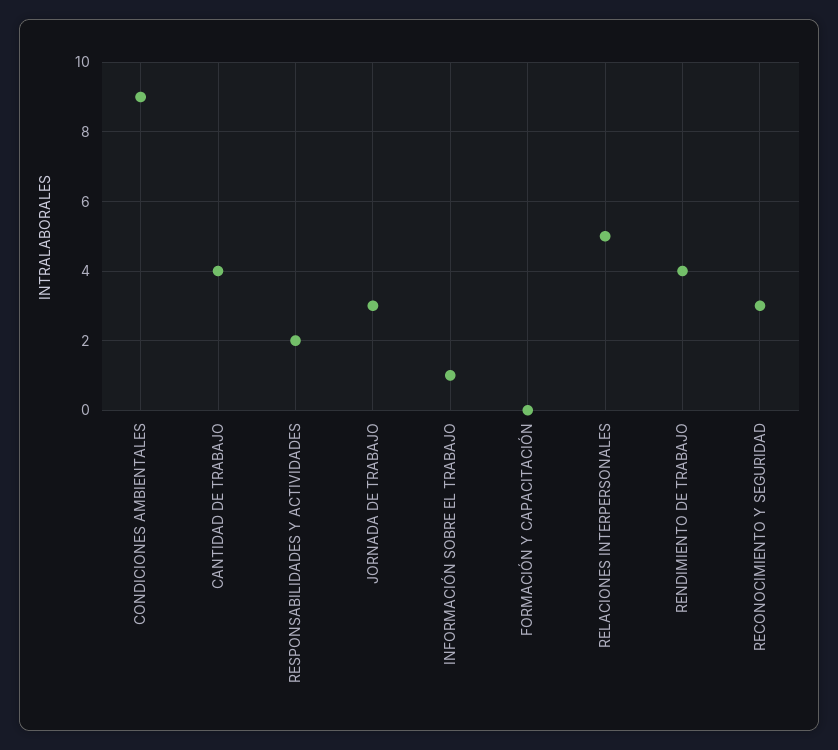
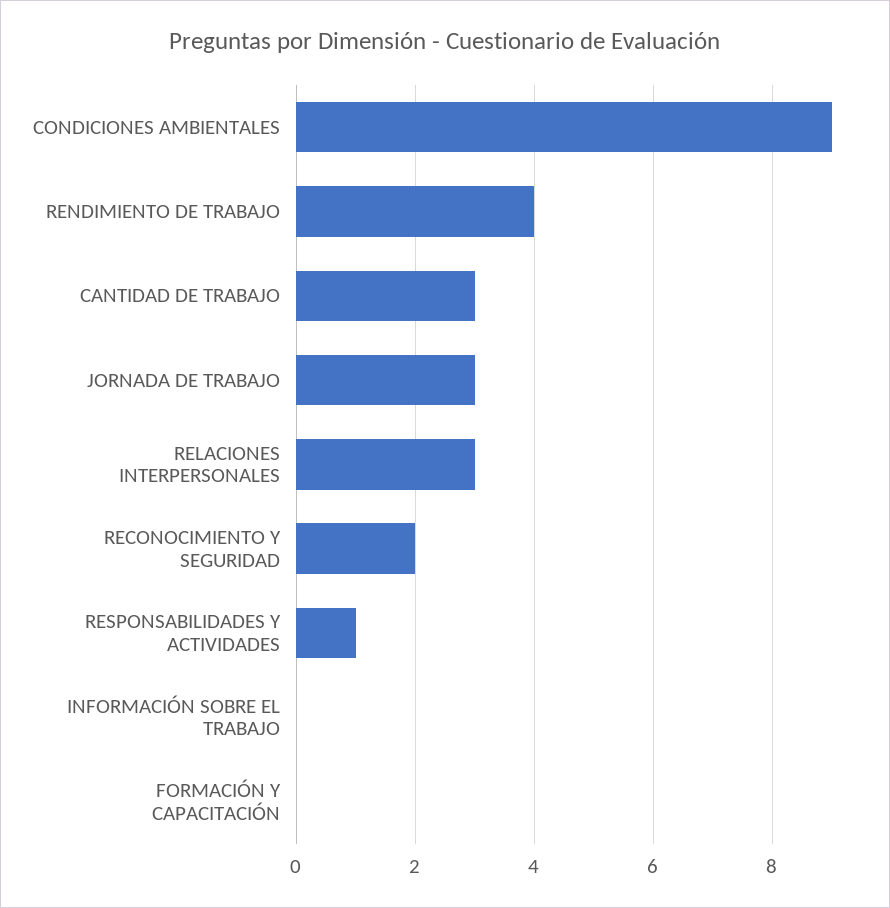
CANTIDAD DE TRABAJO: 4 -> 3
RESPONSABILIDADES Y ACTIVIDADES: 2 -> 1
INFORMACIÓN SOBRE EL TRABAJO: 1 -> 0
RELACIONES INTERPERSONALES: 5 -> 3
RECONOCIMIENTO Y SEGURIDAD: 3 -> 2

